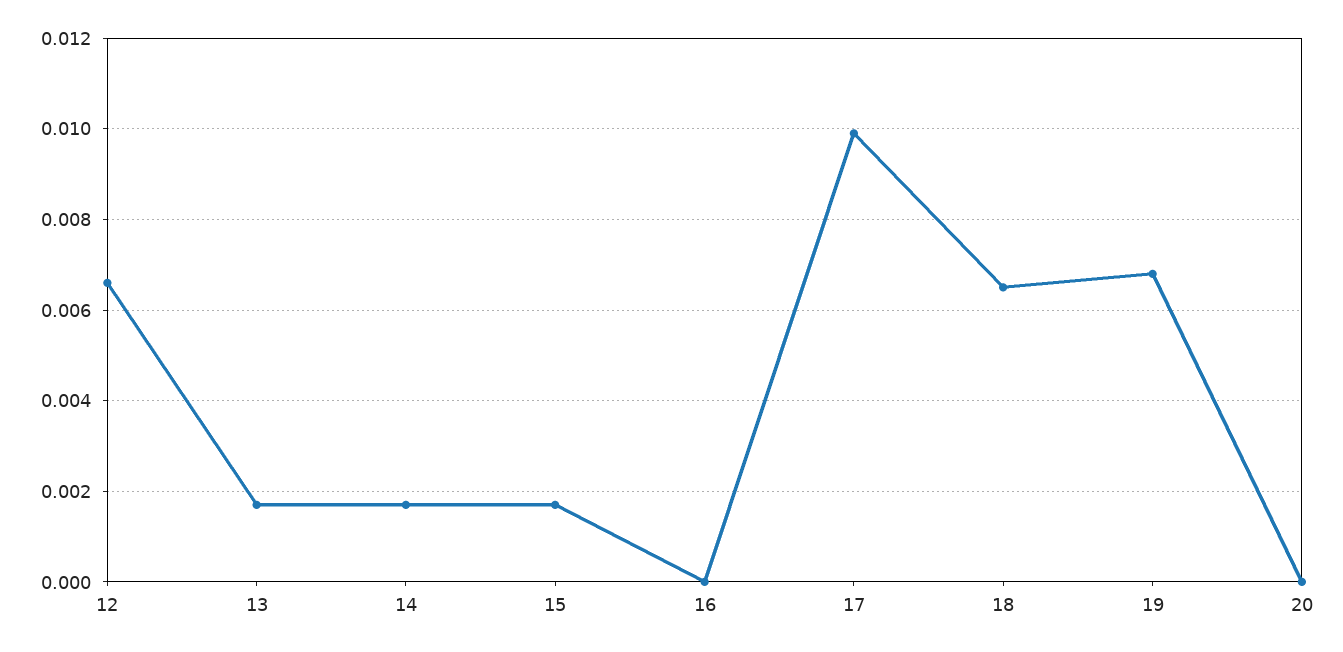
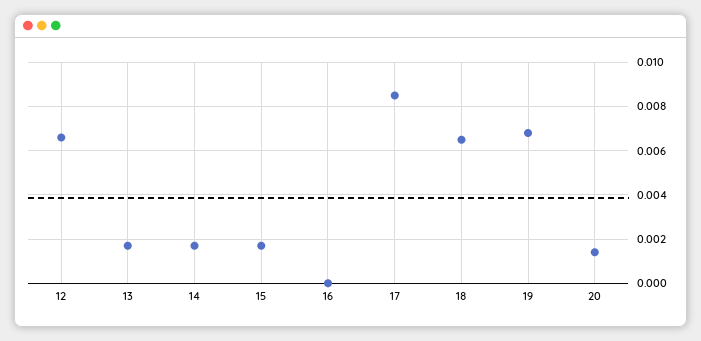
17: 0.01 -> 0.0085
20: 0 -> 0.0015

